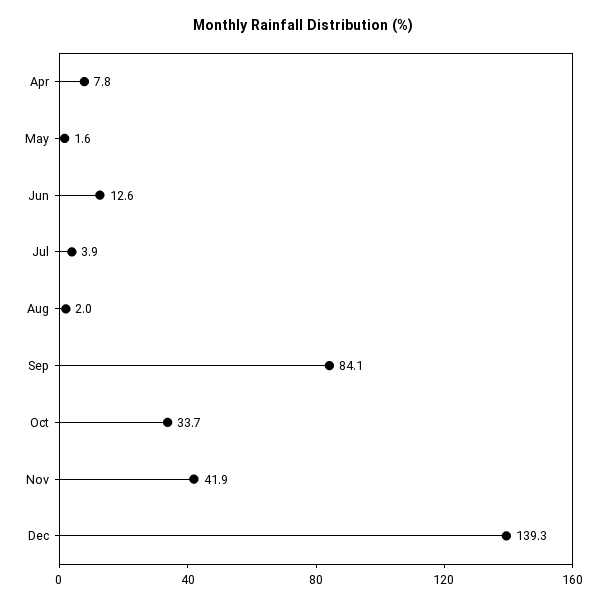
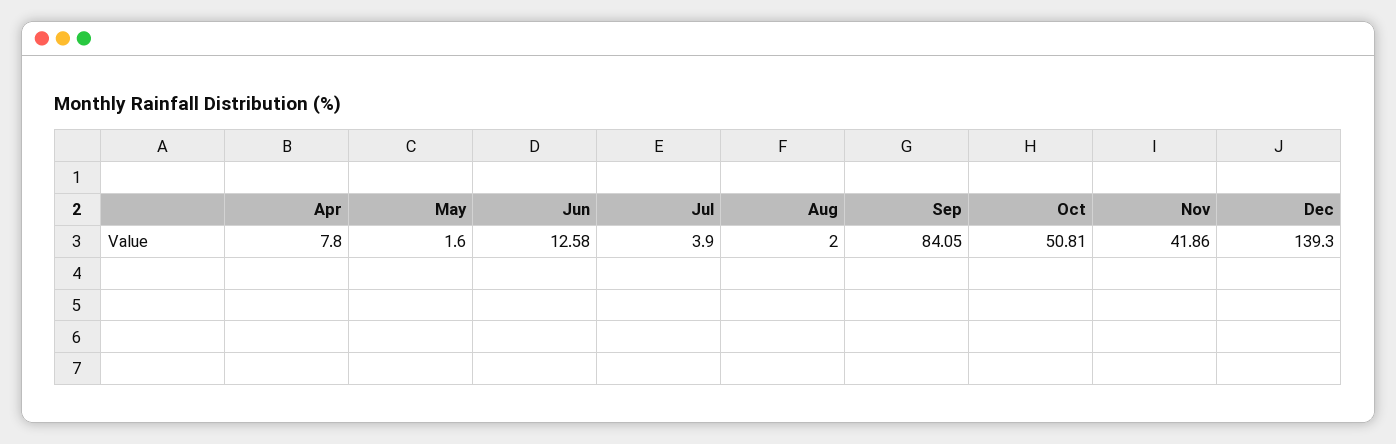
Oct: 33.7 -> 50.81

